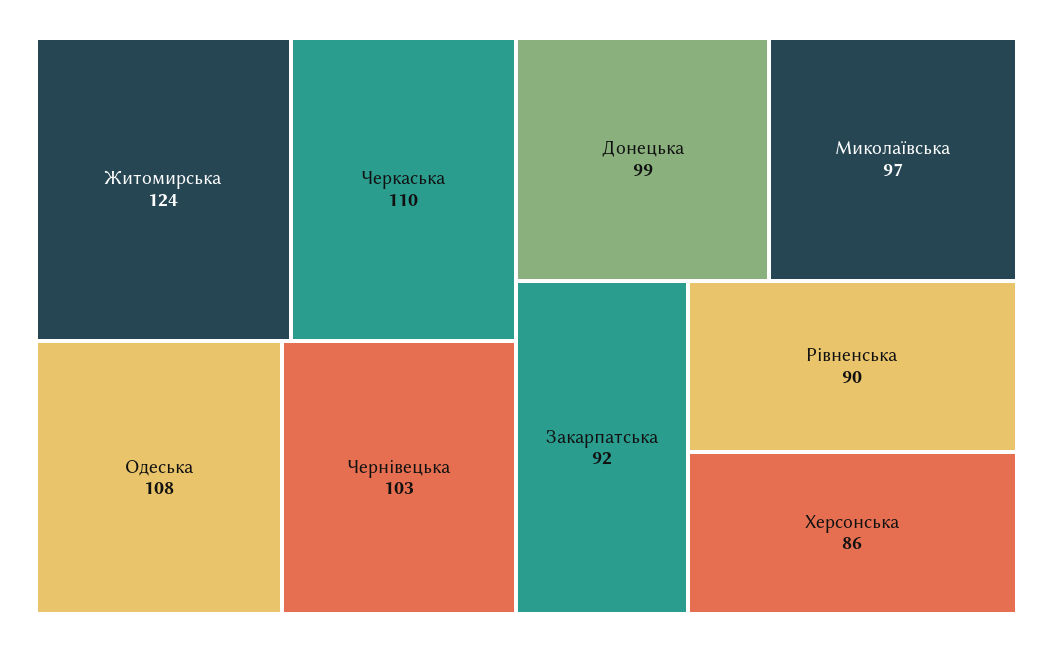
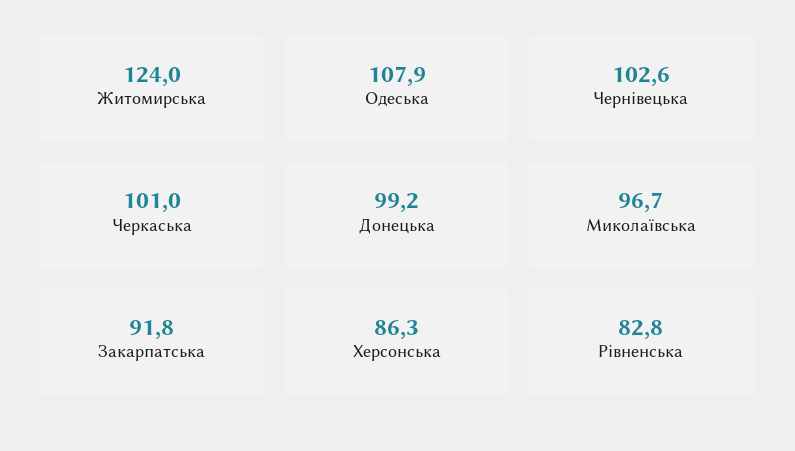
Черкаська: 110 -> 101
Рівненська: 90 -> 82.8

